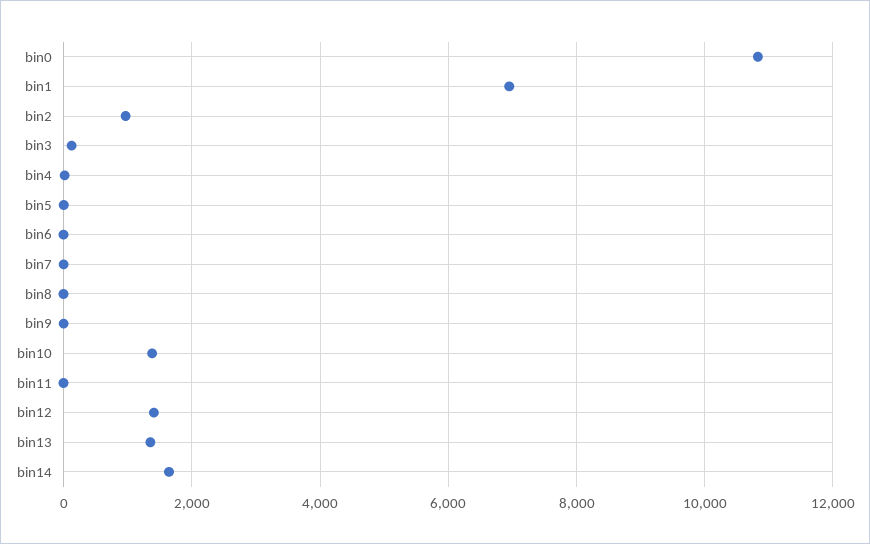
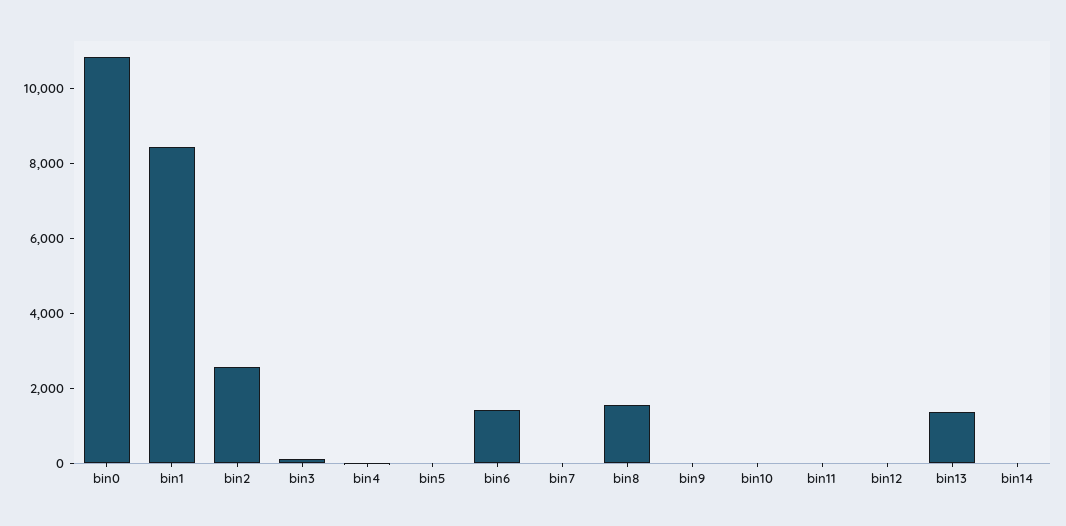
bin1: 7000 -> 8500
bin2: 1000 -> 2500
bin6: 0 -> 1500
bin8: 0 -> 1500
bin10: 1400 -> 0
bin12: 1400 -> 0
bin14: 1600 -> 0

